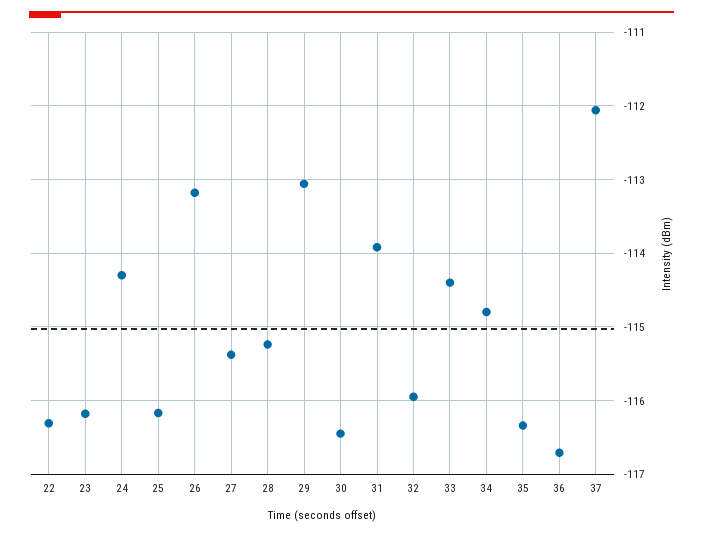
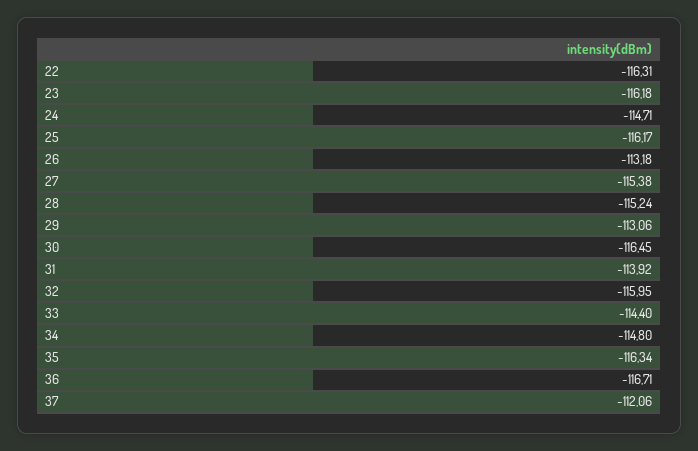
24: -114.3 -> -114.71

